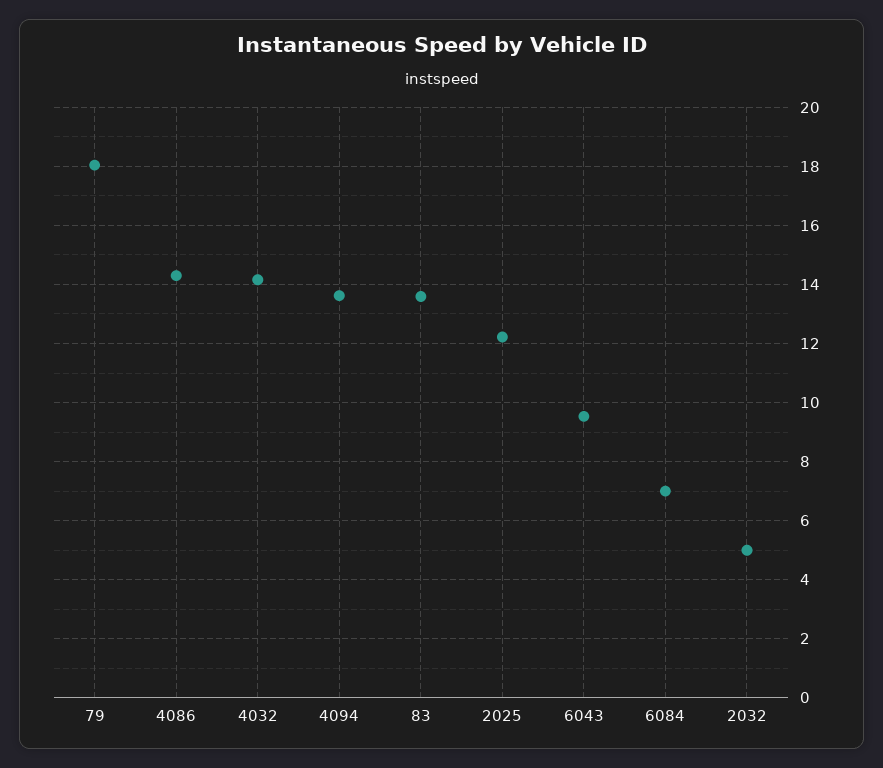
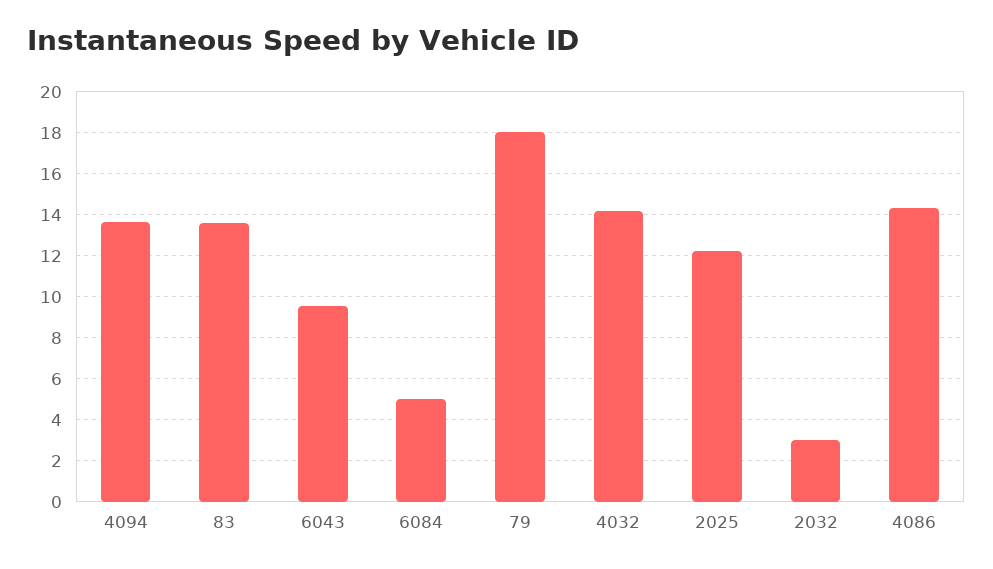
6084: 7 -> 5
2032: 5 -> 3

